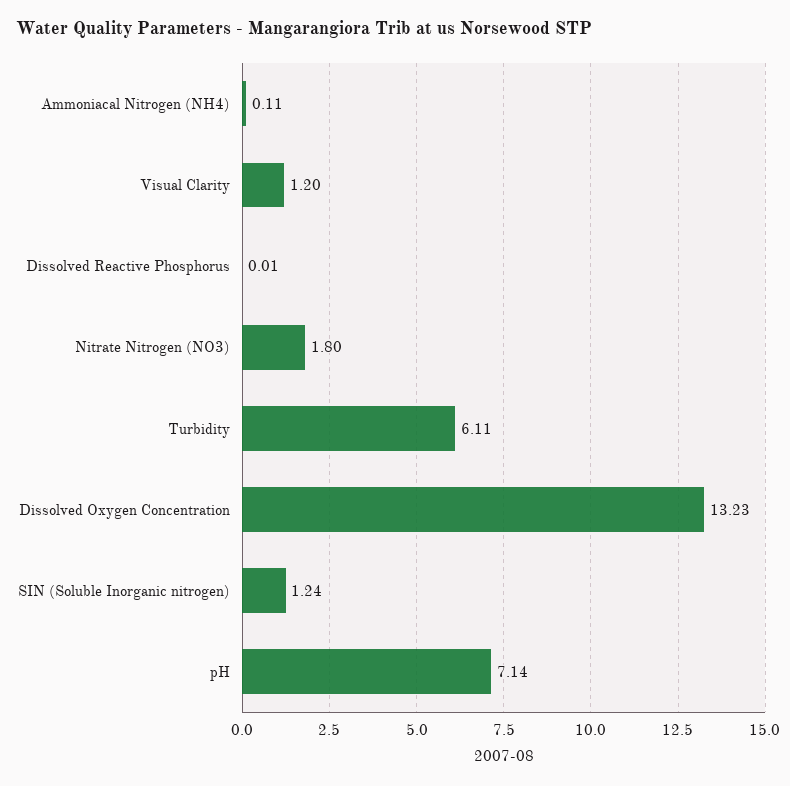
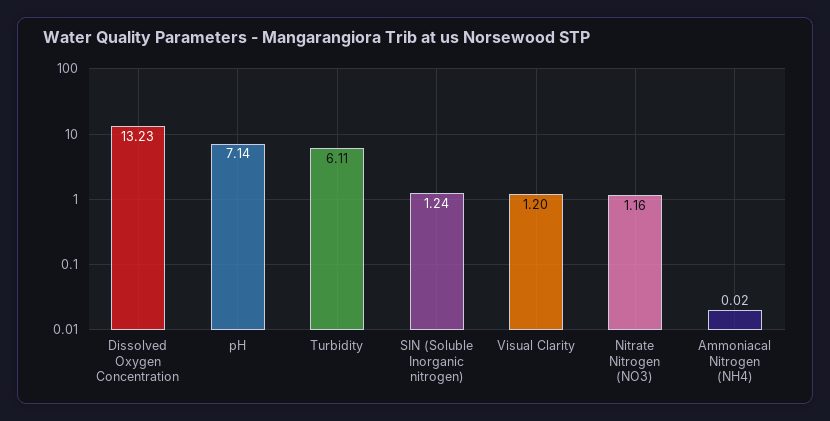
Ammoniacal Nitrogen (NH4): 0.11 -> 0.02
Dissolved Reactive Phosphorus: 0.01 -> none
Nitrate Nitrogen (NO3): 1.8 -> 1.16

